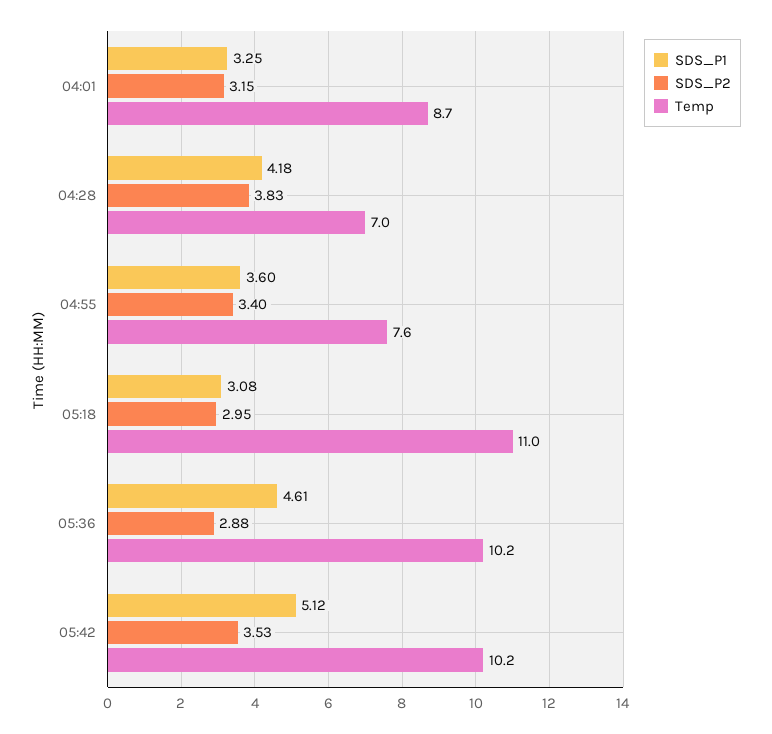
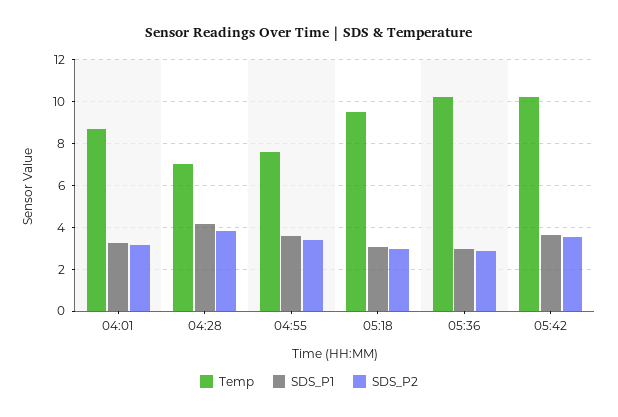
Temp, 05:18: 11 -> 9.5
SDS_P1, 05:36: 4.61 -> 3
SDS_P1, 05:42: 5.12 -> 3.5

